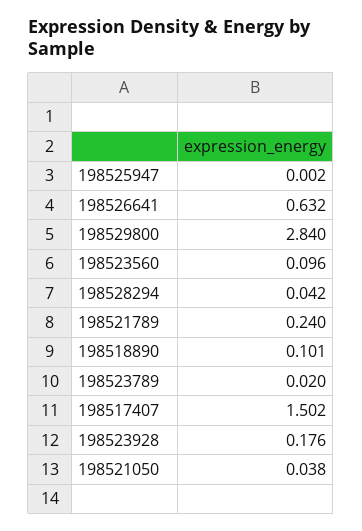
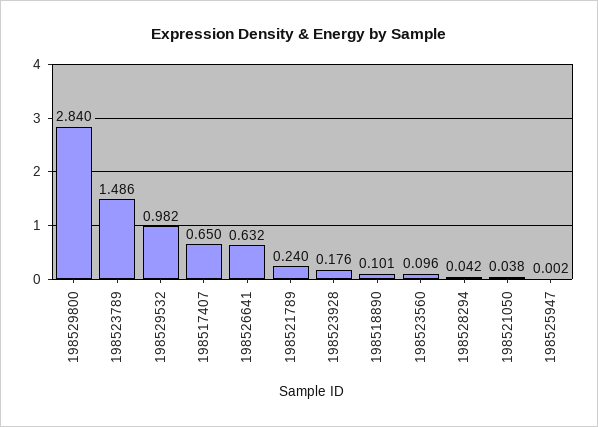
198523789: 0.02 -> 1.486
198517407: 1.502 -> 0.65
198529532: none -> 0.982

